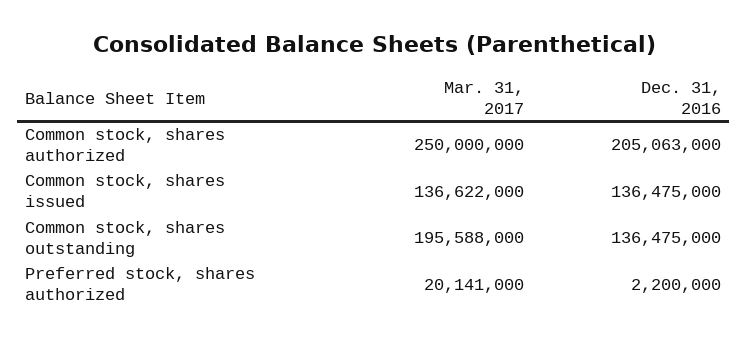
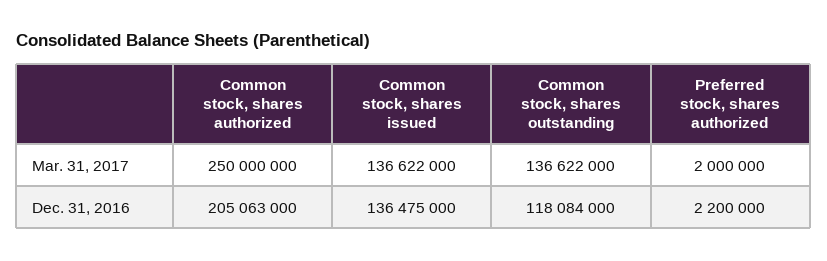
Mar. 31, 2017, Common stock, shares outstanding: 195588000 -> 136622000
Dec. 31, 2016, Common stock, shares outstanding: 136475000 -> 118084000
Mar. 31, 2017, Preferred stock, shares authorized: 20141000 -> 2000000

